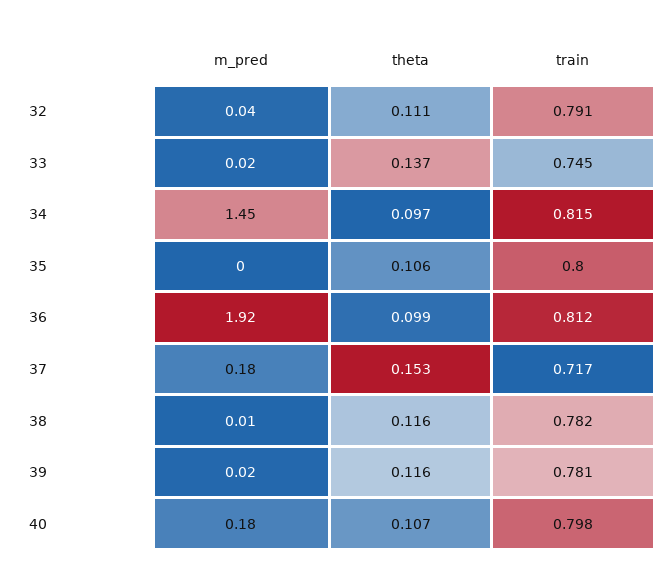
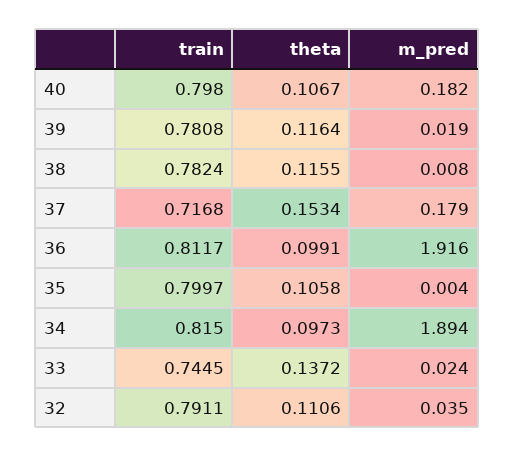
m_pred, 34: 1.45 -> 1.894

